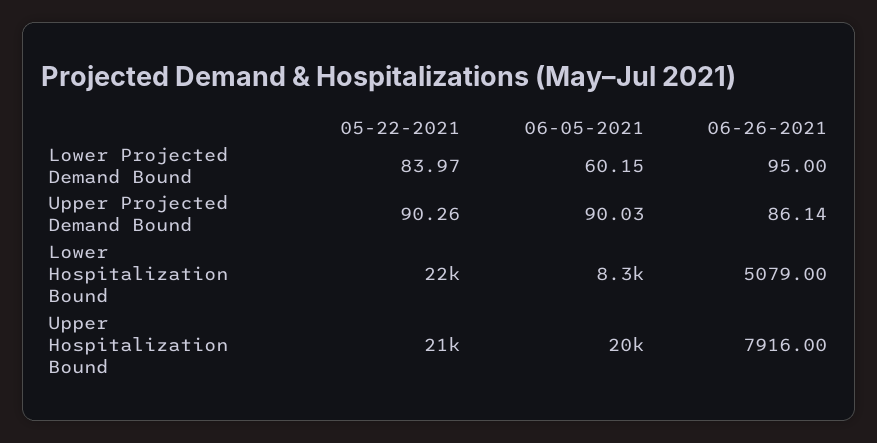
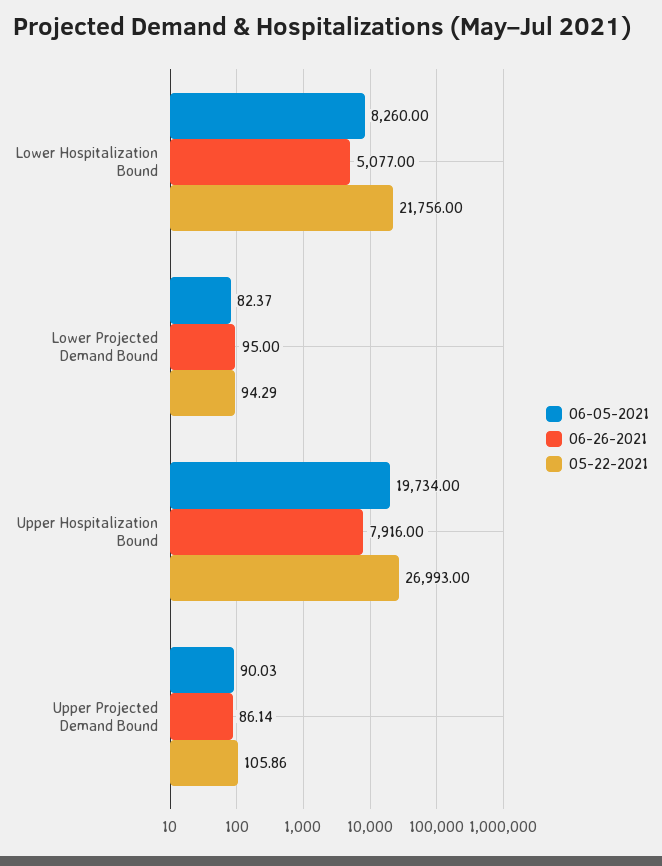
05-22-2021, Lower Projected Demand Bound: 83.97 -> 94.29
06-05-2021, Lower Projected Demand Bound: 60.15 -> 82.37
05-22-2021, Upper Projected Demand Bound: 90.26 -> 105.86
06-26-2021, Lower Hospitalization Bound: 5079 -> 5077
05-22-2021, Upper Hospitalization Bound: 21000 -> 26993

